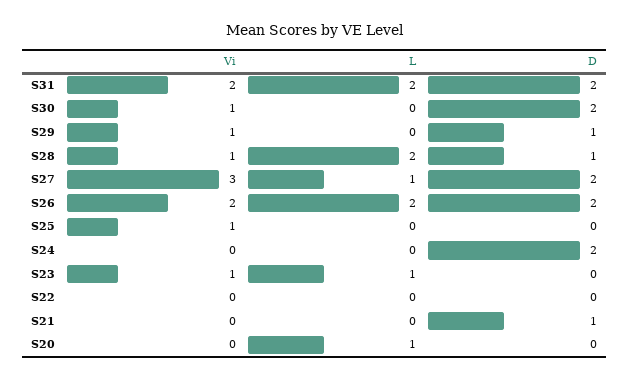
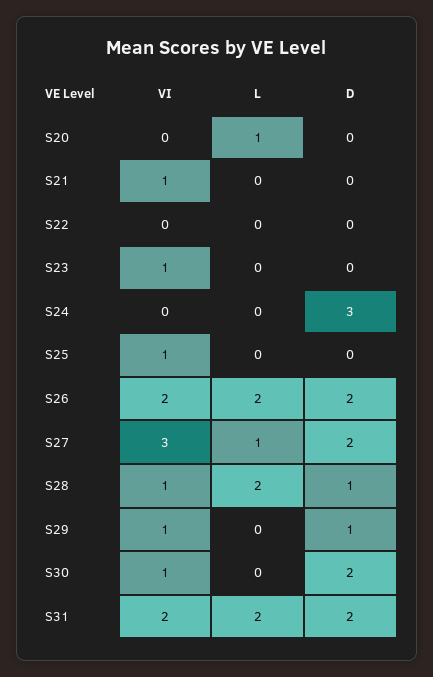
D, S24: 2 -> 3
L, S23: 1 -> 0
Vi, S21: 0 -> 1
D, S21: 1 -> 0

